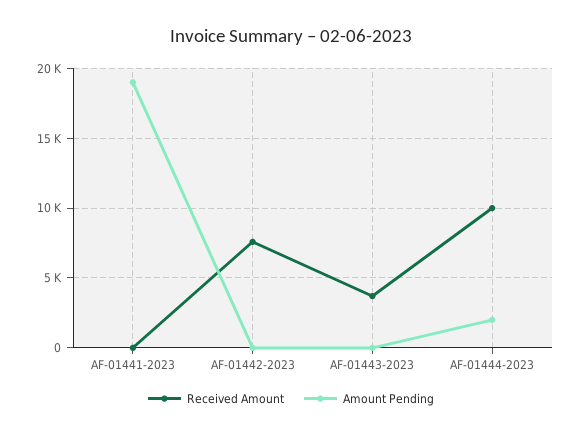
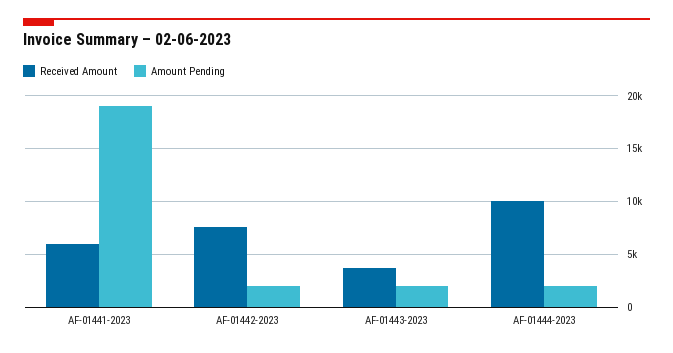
Received Amount, AF-01441-2023: 0 -> 6000
Amount Pending, AF-01442-2023: 0 -> 2000
Amount Pending, AF-01443-2023: 0 -> 2000

